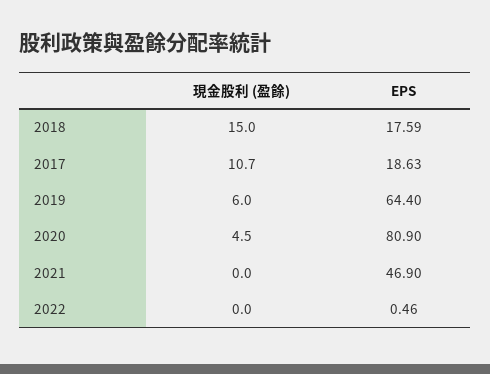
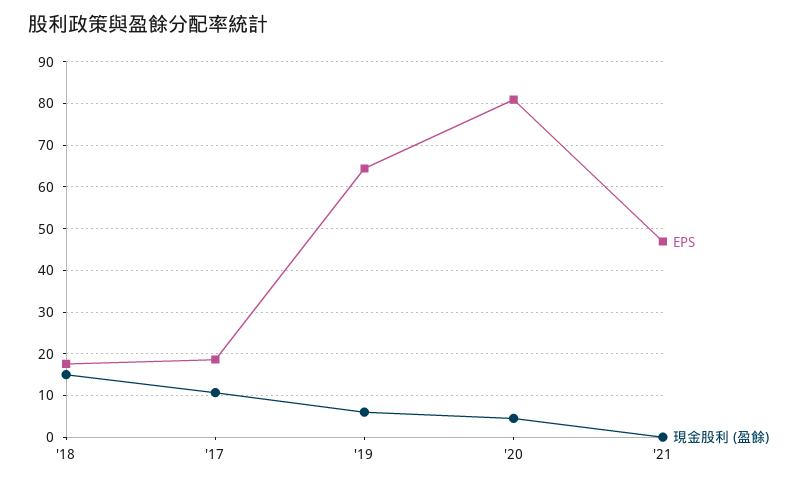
現金股利 (盈餘), 2022: 0 -> none
EPS, 2022: 0.46 -> none

